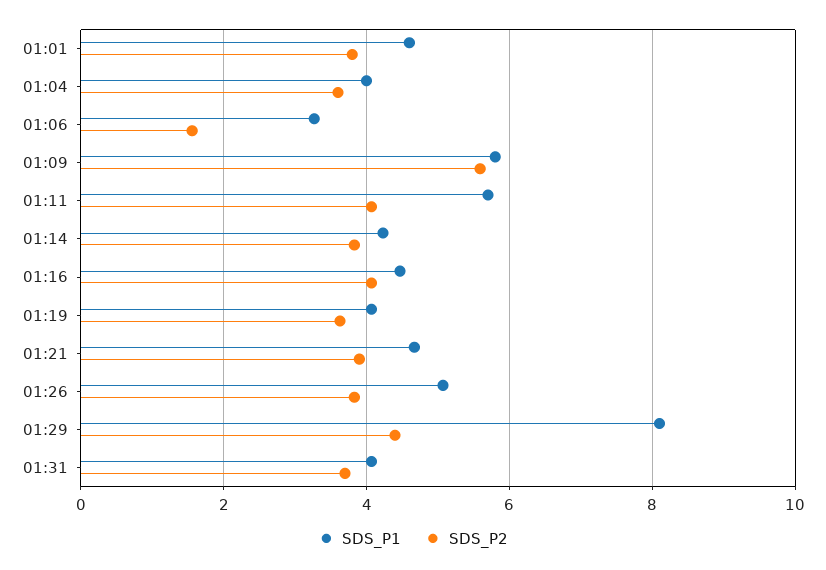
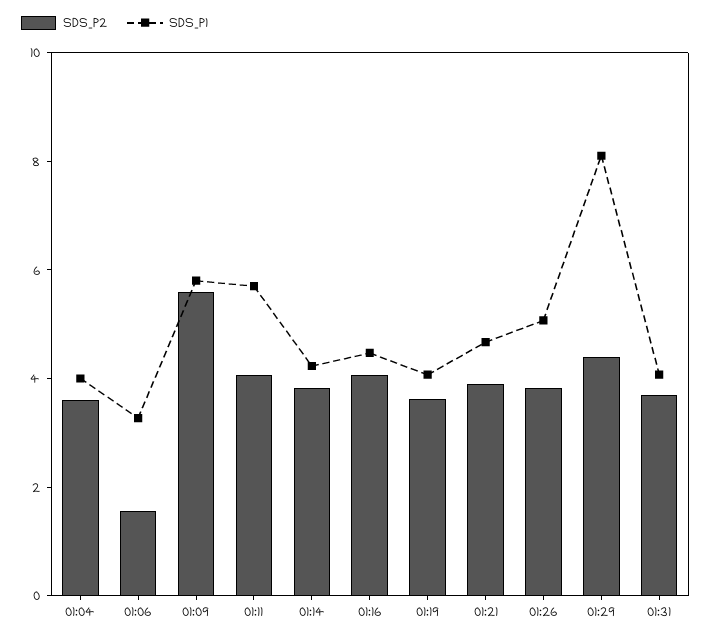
SDS_P1, 01:01: 4.6 -> none
SDS_P2, 01:01: 3.8 -> none

